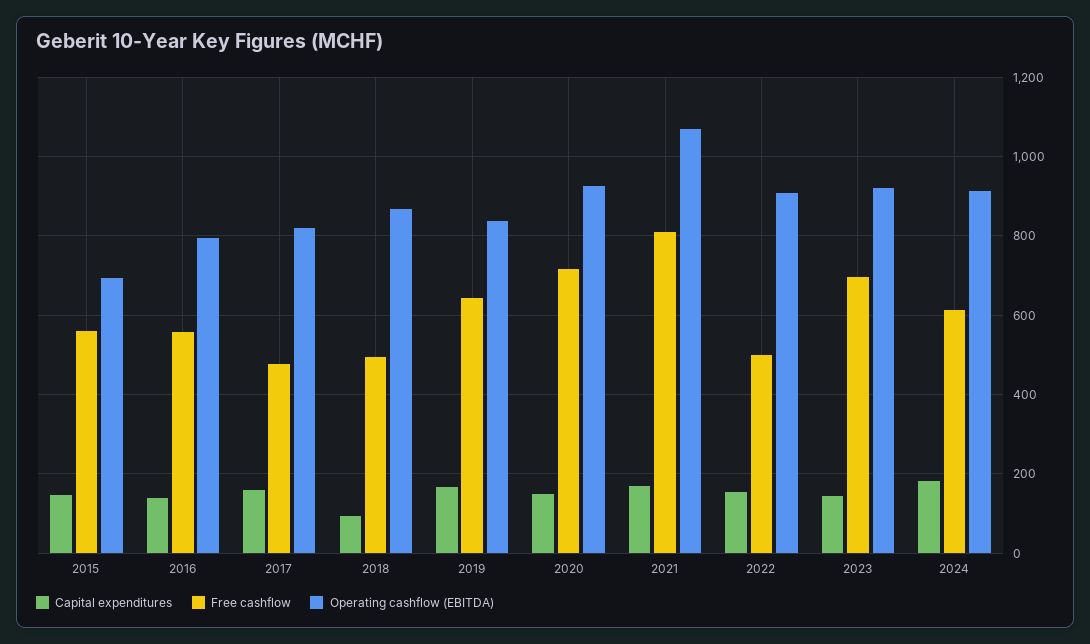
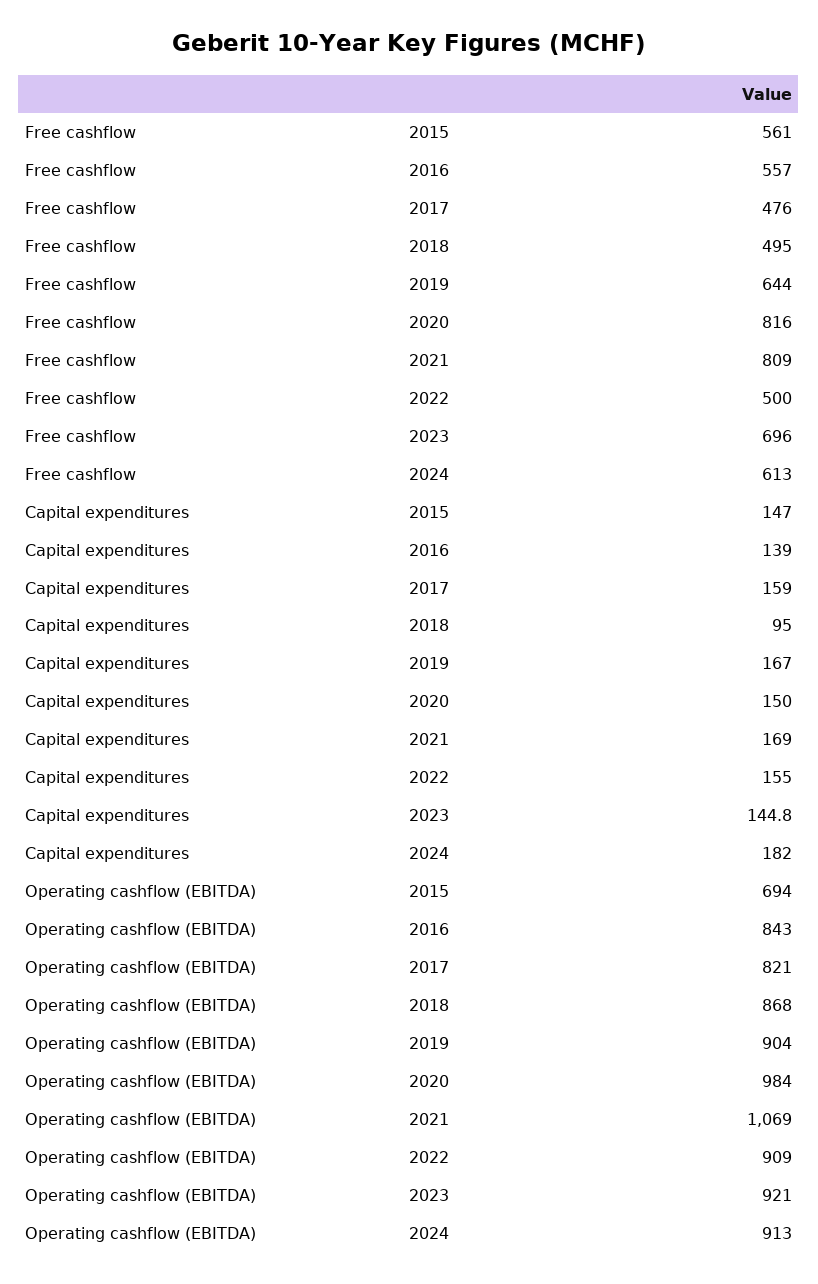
Operating cashflow (EBITDA), 2016: 800 -> 843
Operating cashflow (EBITDA), 2019: 840 -> 904
Free cashflow, 2020: 720 -> 816
Operating cashflow (EBITDA), 2020: 920 -> 984

